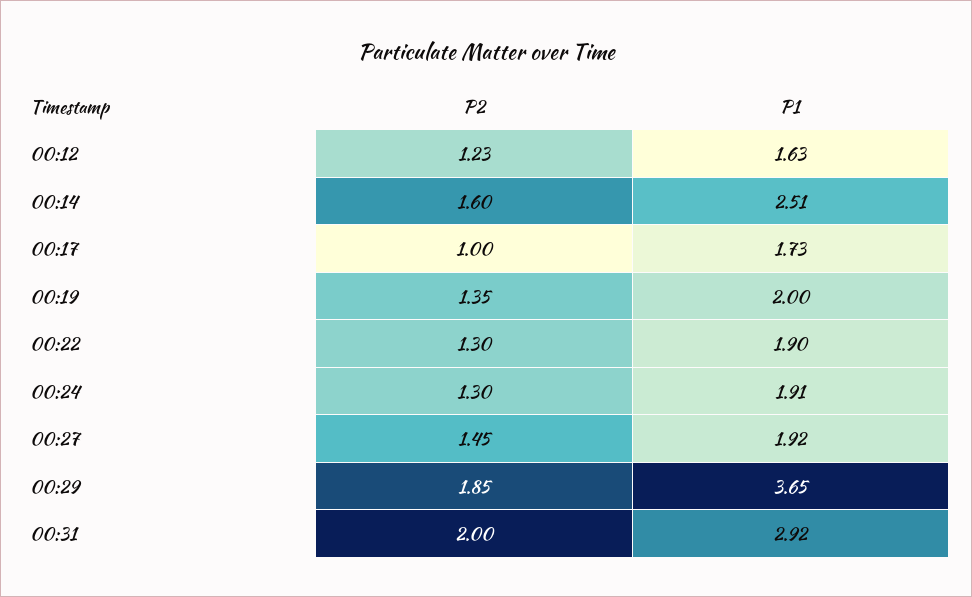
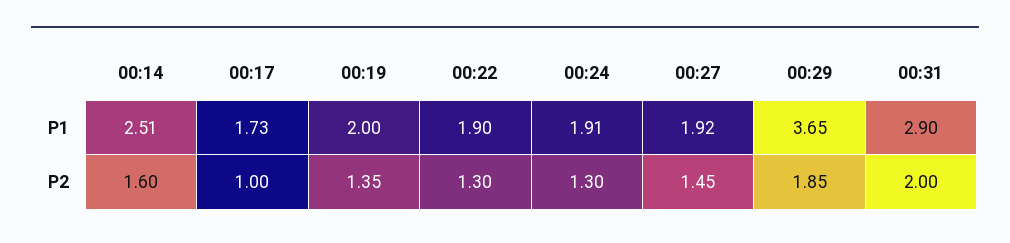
P2, 00:12: 1.23 -> none
P1, 00:12: 1.63 -> none
P1, 00:31: 2.92 -> 2.9

